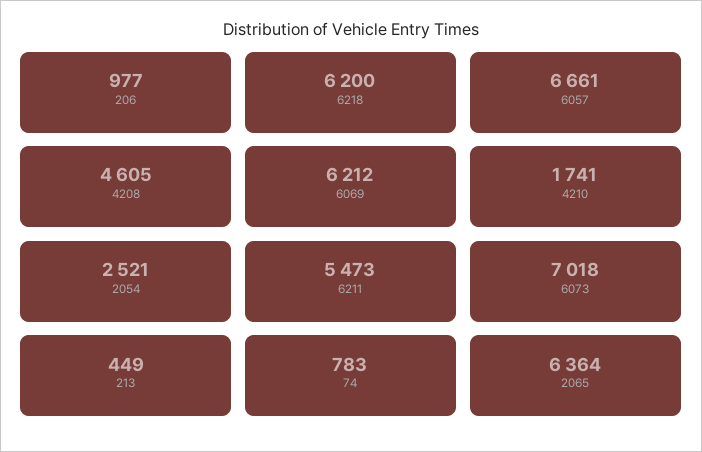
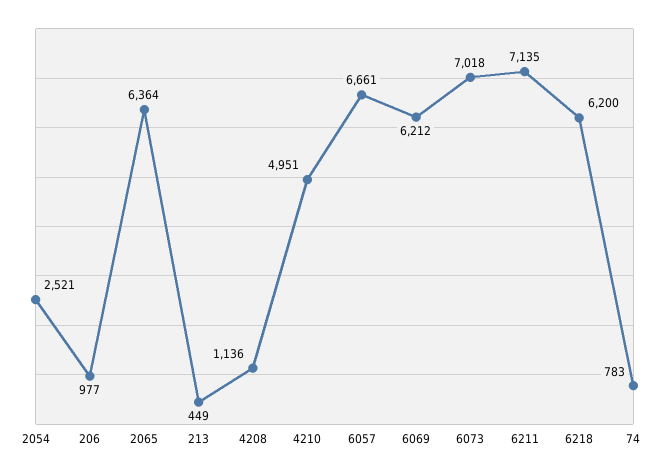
4208: 4605 -> 1136
4210: 1741 -> 4951
6211: 5473 -> 7135

